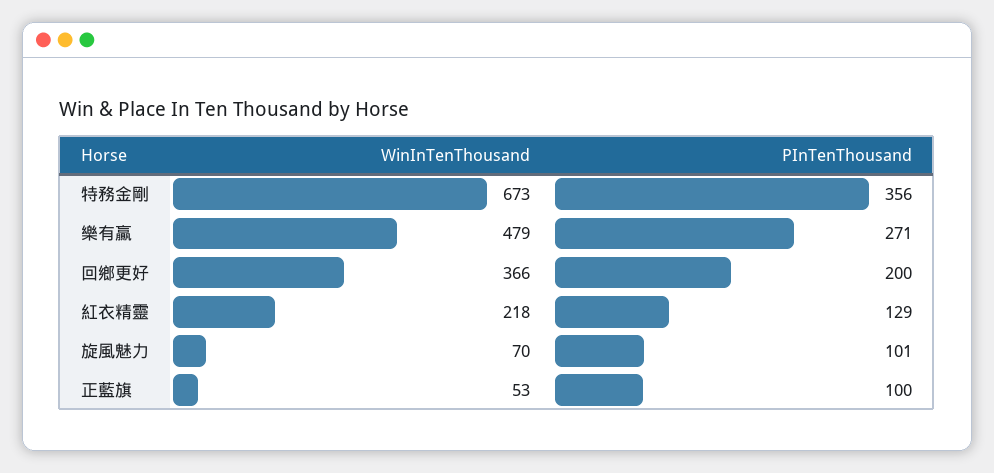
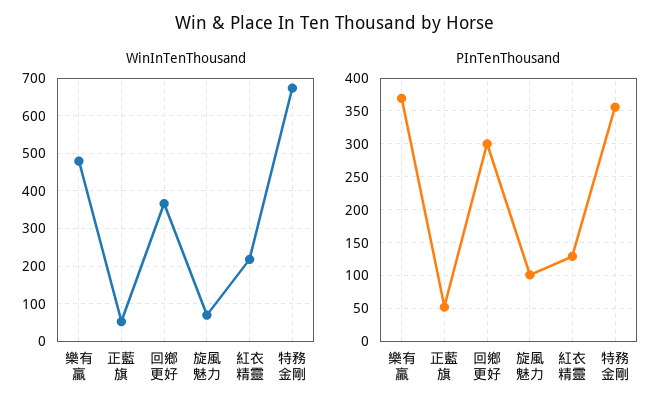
PInTenThousand, 樂有贏: 271 -> 370
PInTenThousand, 回鄉更好: 200 -> 300
PInTenThousand, 正藍旗: 100 -> 50

